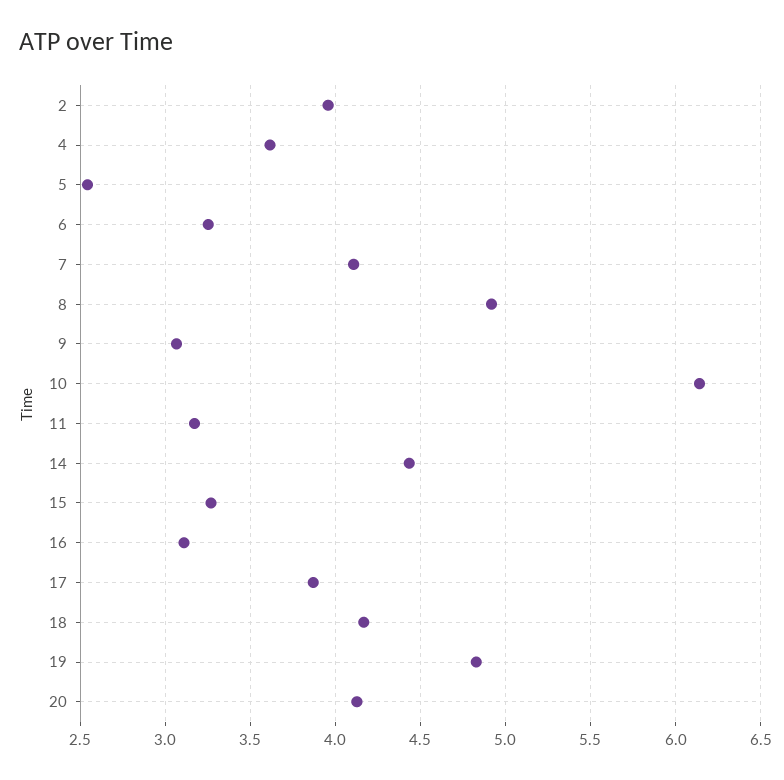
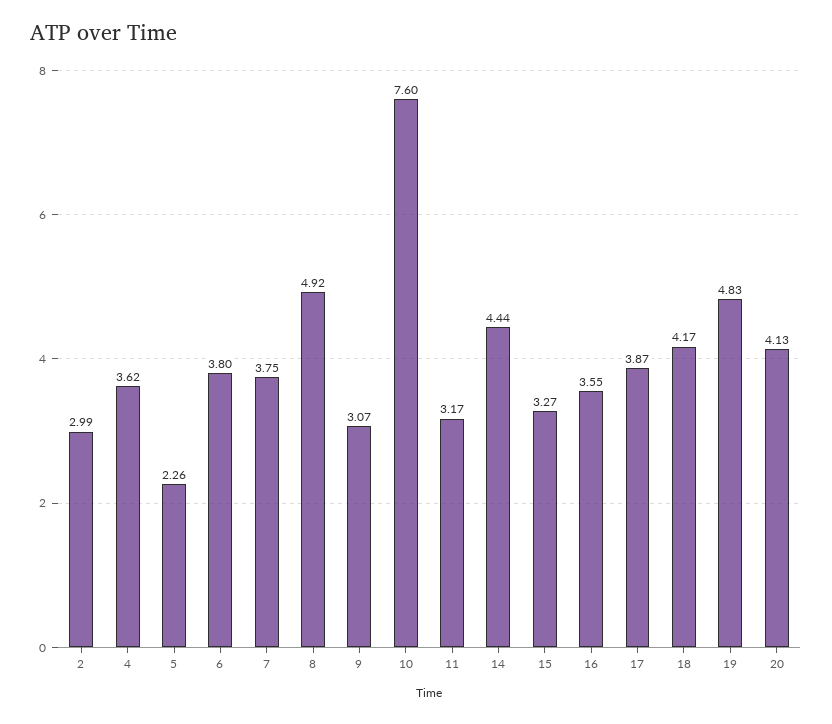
2: 3.95 -> 2.99
5: 2.55 -> 2.26
6: 3.25 -> 3.8
7: 4.1 -> 3.75
10: 6.15 -> 7.6
16: 3.1 -> 3.55

